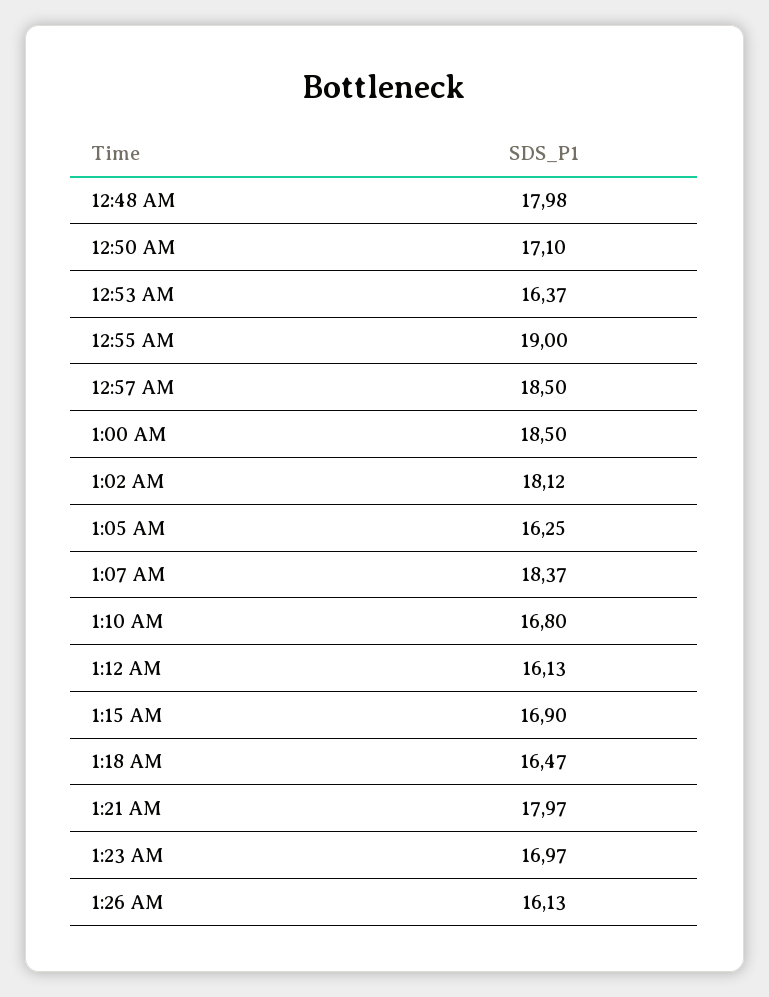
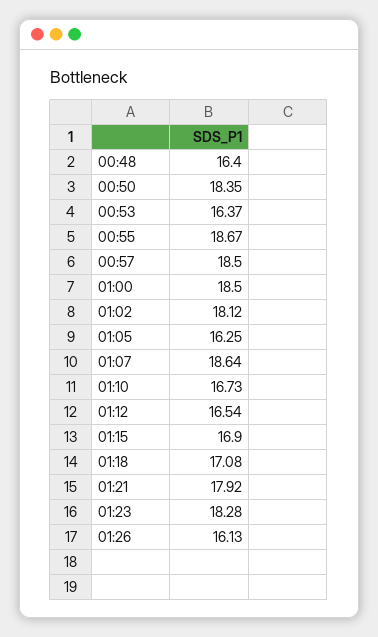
12:48 AM: 17.98 -> 16.4
12:50 AM: 17.1 -> 18.35
12:55 AM: 19 -> 18.67
1:07 AM: 18.37 -> 18.64
1:10 AM: 16.8 -> 16.73
1:12 AM: 16.13 -> 16.54
1:18 AM: 16.47 -> 17.08
1:21 AM: 17.97 -> 17.92
1:23 AM: 16.97 -> 18.28

